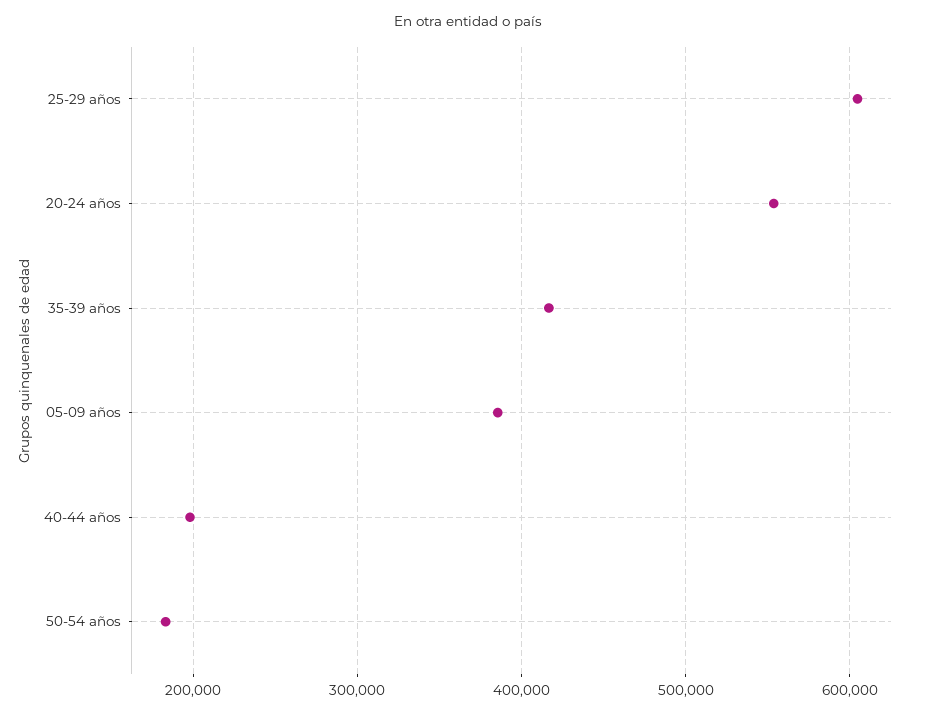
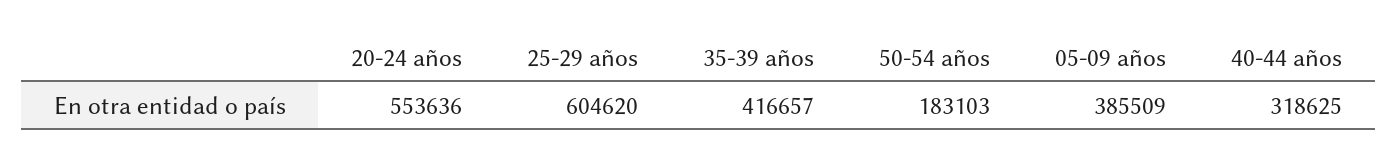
40-44 años: 200000 -> 318625

